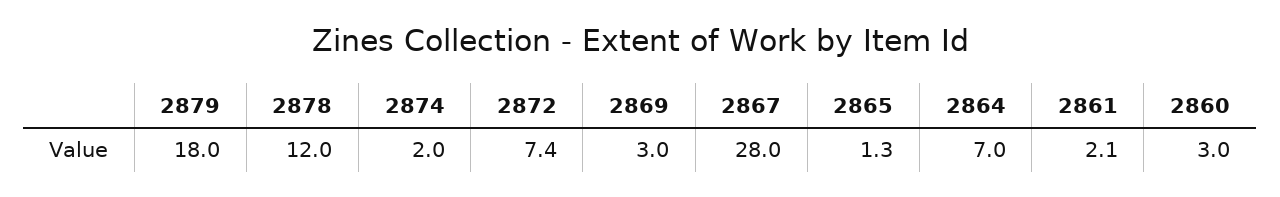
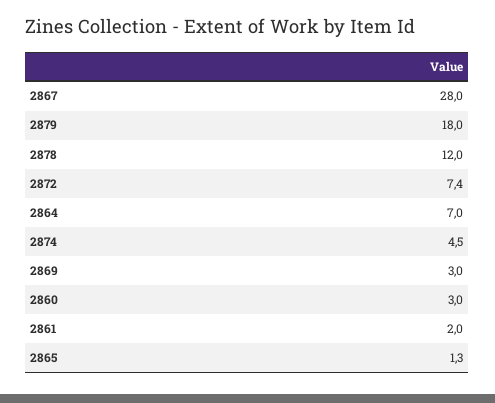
2874: 2 -> 4.5
2861: 2.1 -> 2

